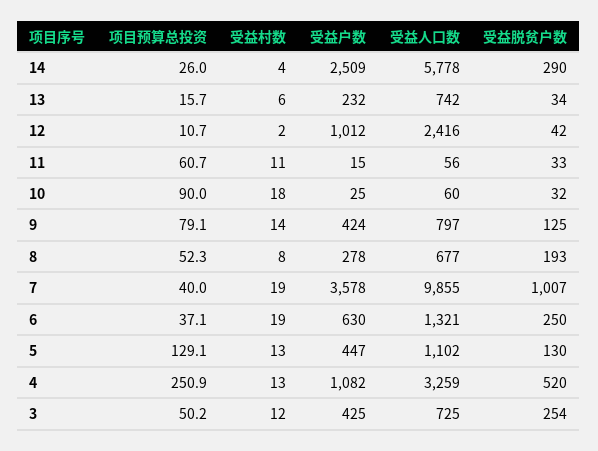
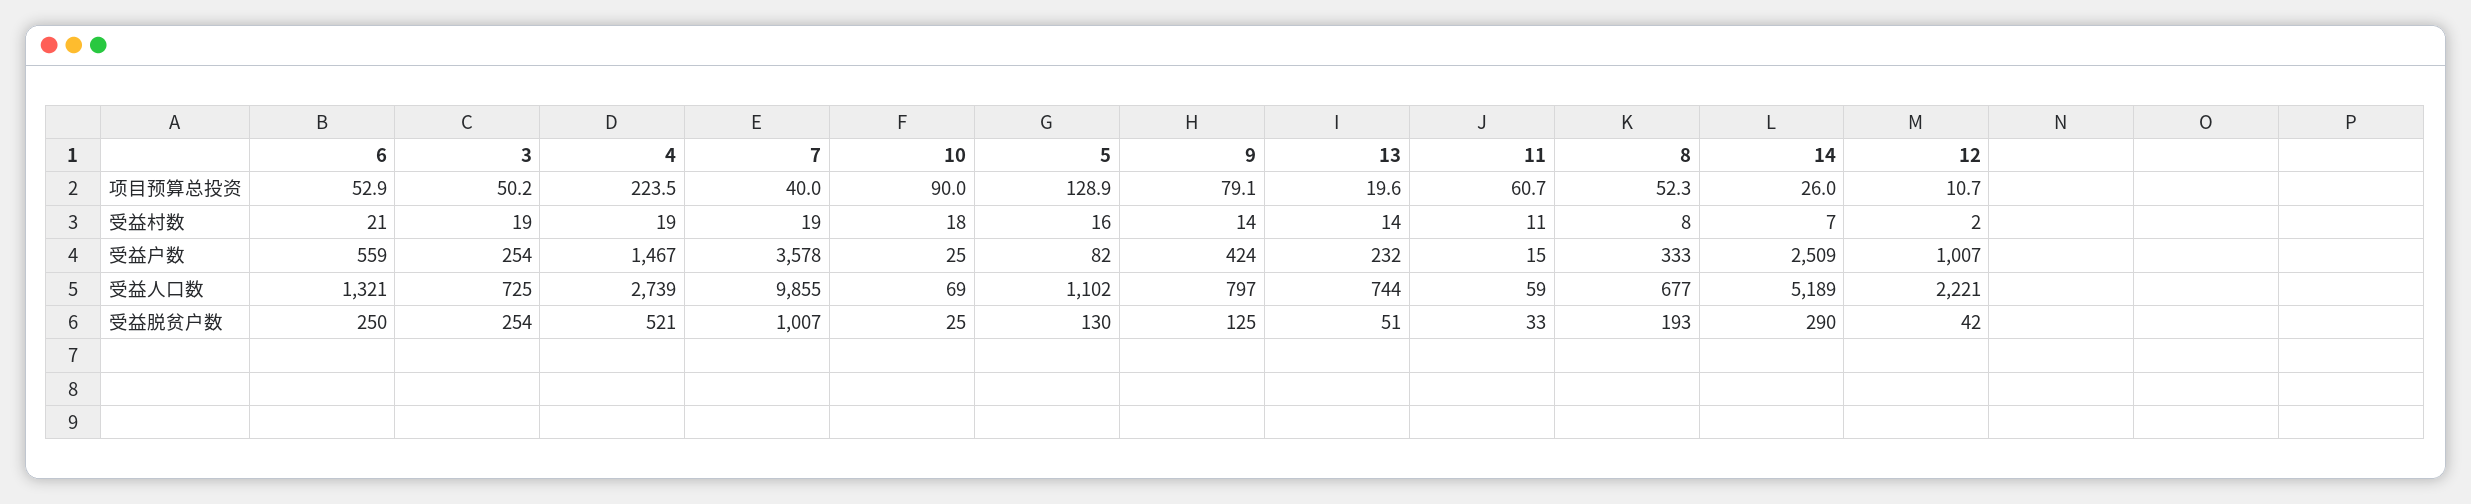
受益村数, 14: 4 -> 7
受益人口数, 14: 5778 -> 5189
项目预算总投资, 13: 15.7 -> 19.6
受益村数, 13: 6 -> 14
受益人口数, 13: 742 -> 744
受益脱贫户数, 13: 34 -> 51
受益户数, 12: 1012 -> 1007
受益人口数, 12: 2416 -> 2221
受益人口数, 11: 56 -> 59
受益人口数, 10: 60 -> 69
受益脱贫户数, 10: 32 -> 25
受益户数, 8: 278 -> 333
项目预算总投资, 6: 37.1 -> 52.9
受益村数, 6: 19 -> 21
受益户数, 6: 630 -> 559
项目预算总投资, 5: 129.1 -> 128.9
受益村数, 5: 13 -> 16
受益户数, 5: 447 -> 82
项目预算总投资, 4: 250.9 -> 223.5
受益村数, 4: 13 -> 19
受益户数, 4: 1082 -> 1467
受益人口数, 4: 3259 -> 2739
受益脱贫户数, 4: 520 -> 521
受益村数, 3: 12 -> 19
受益户数, 3: 425 -> 254

